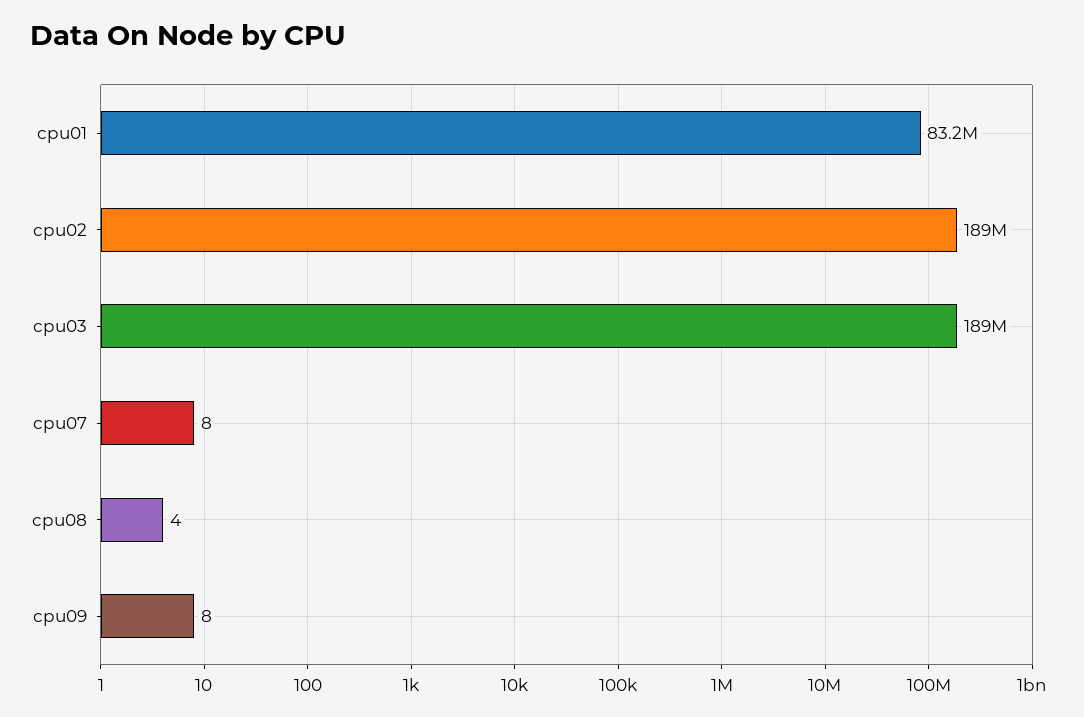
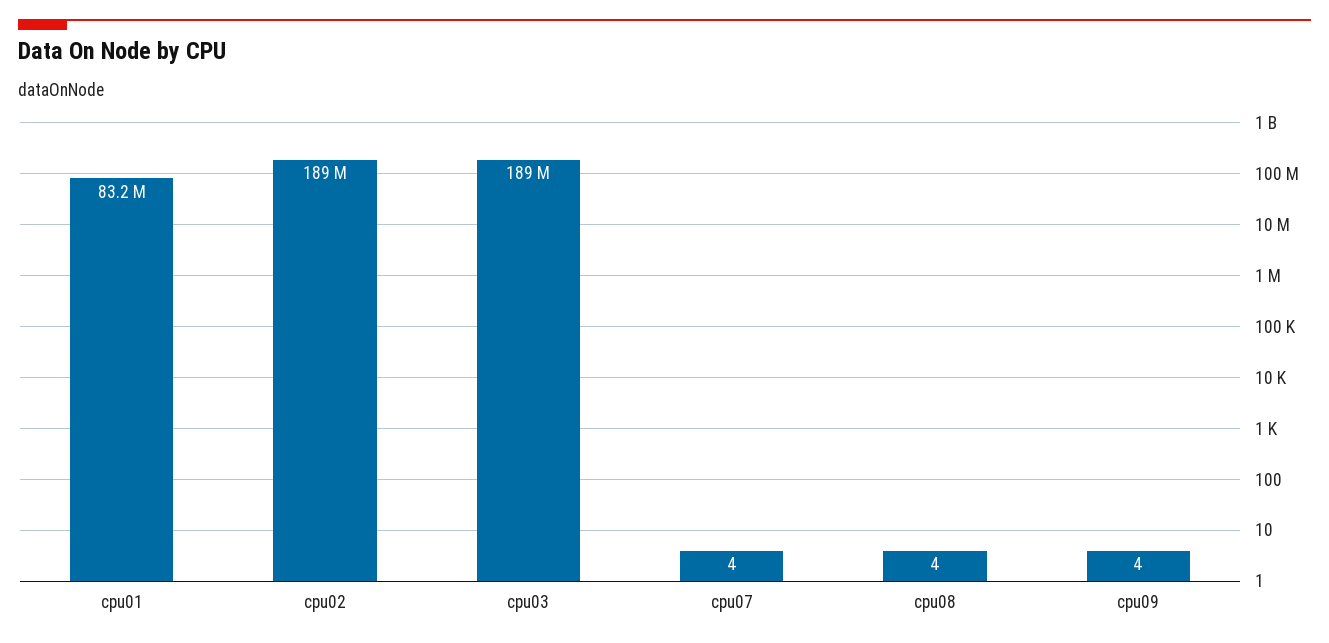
cpu07: 8 -> 4
cpu09: 8 -> 4

